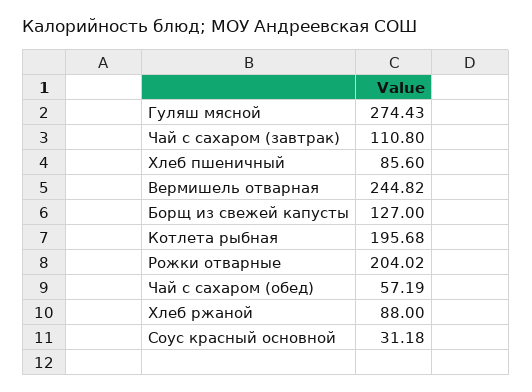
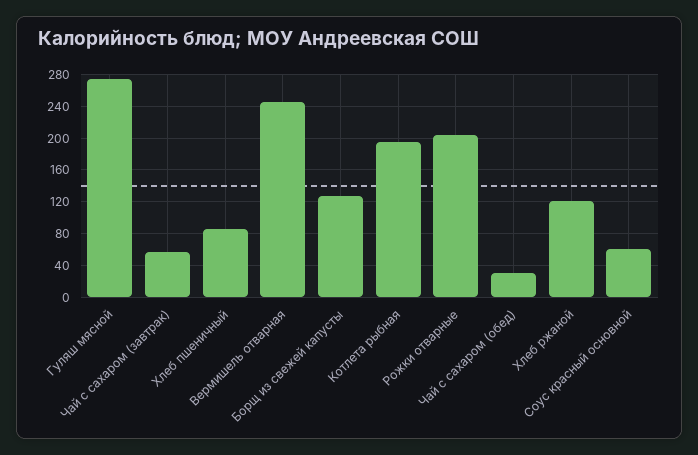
Чай с сахаром (завтрак): 110.8 -> 60
Чай с сахаром (обед): 57.19 -> 30
Хлеб ржаной: 88 -> 120
Соус красный основной: 31.18 -> 60

